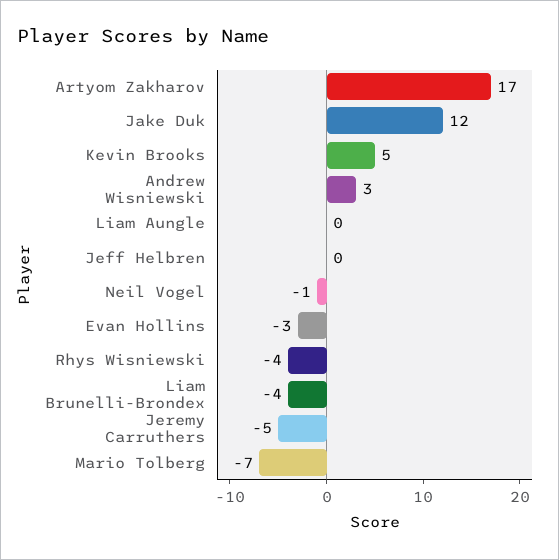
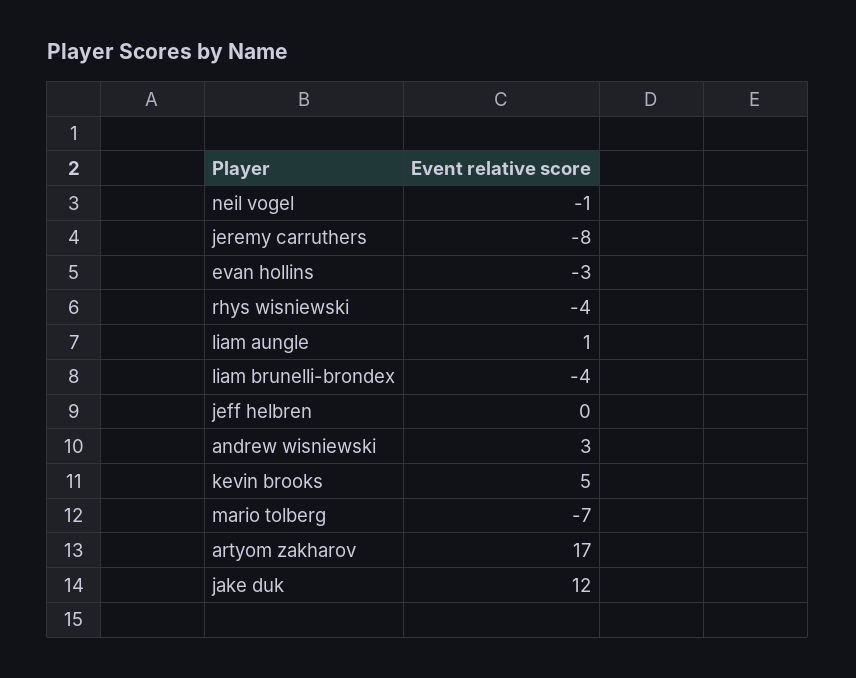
Liam Aungle: 0 -> 1
Jeremy Carruthers: -5 -> -8

